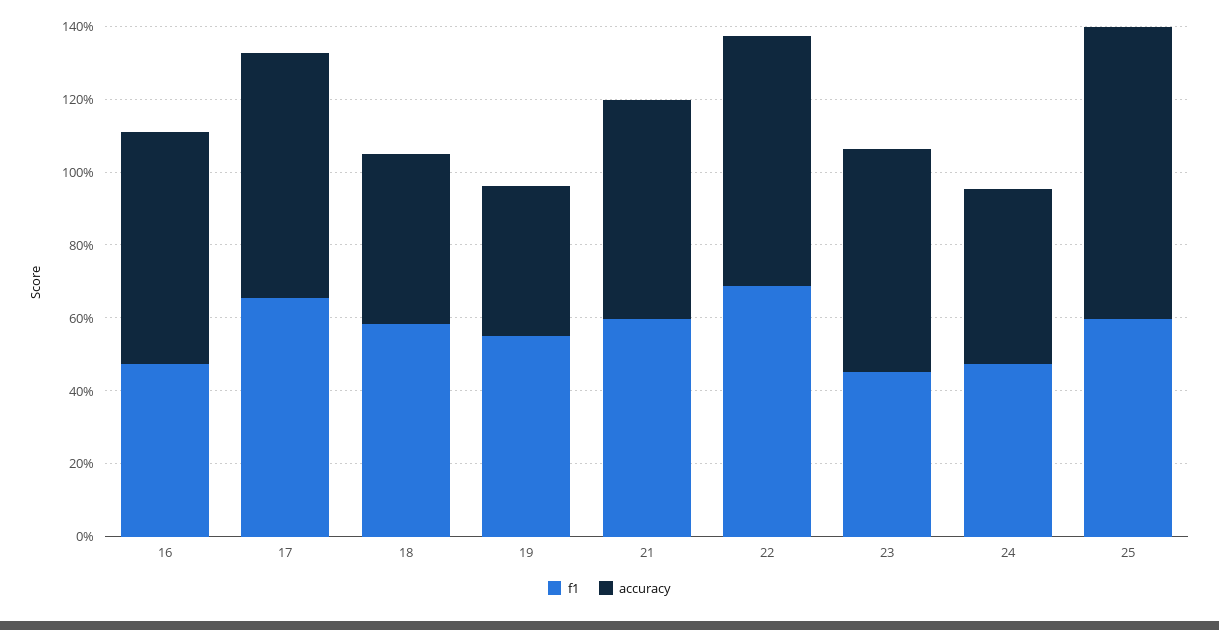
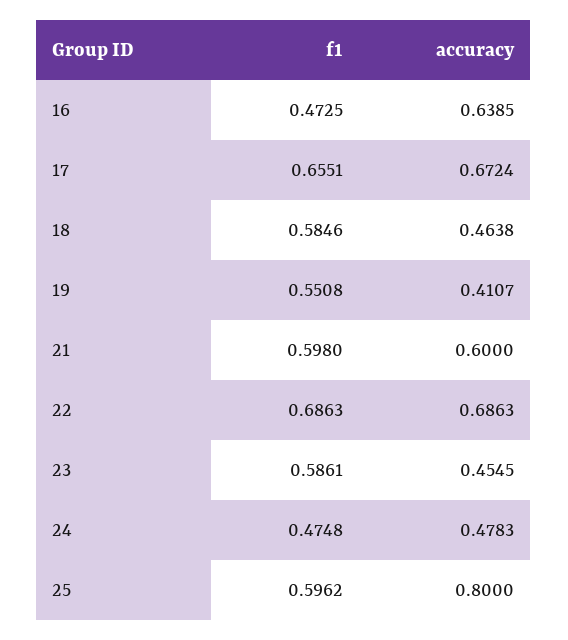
f1, 23: 0.45 -> 0.5861
accuracy, 23: 0.6 -> 0.4545

